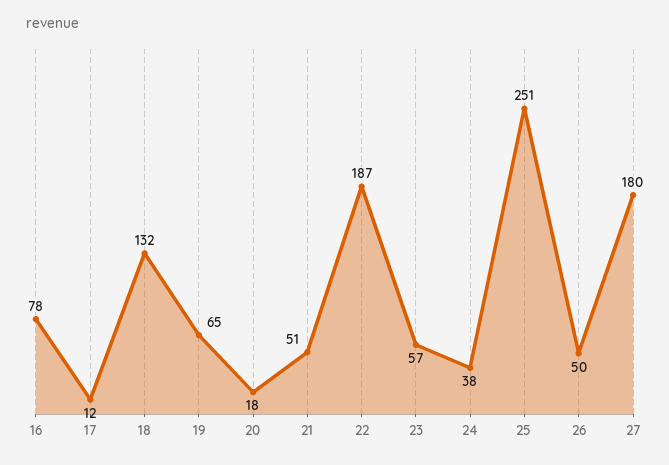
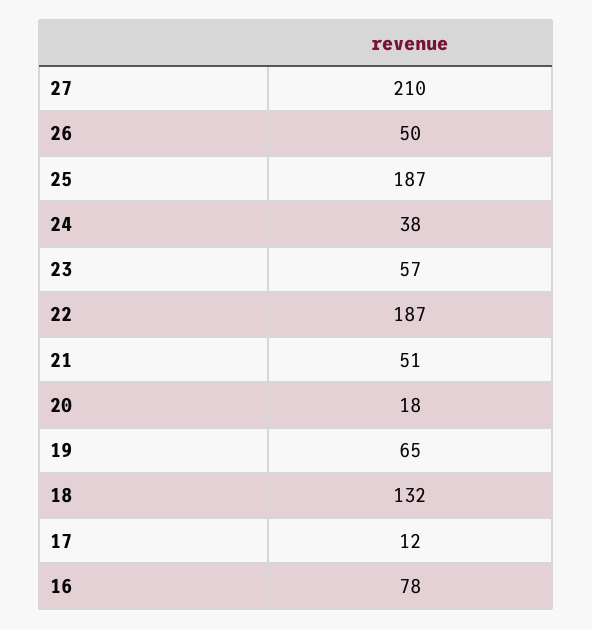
25: 251 -> 187
27: 180 -> 210

